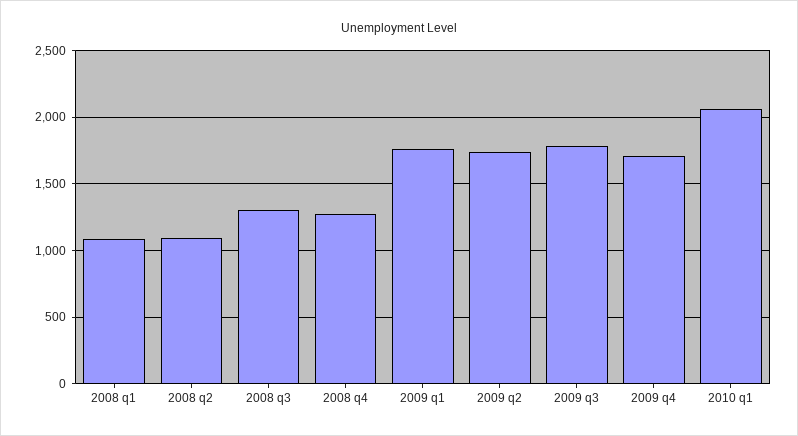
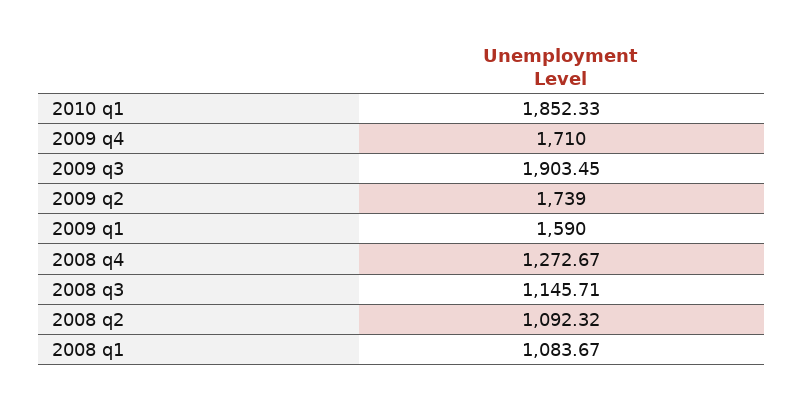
2008 q3: 1300 -> 1145.71
2009 q1: 1750 -> 1590
2009 q3: 1800 -> 1903.45
2010 q1: 2050 -> 1852.33

